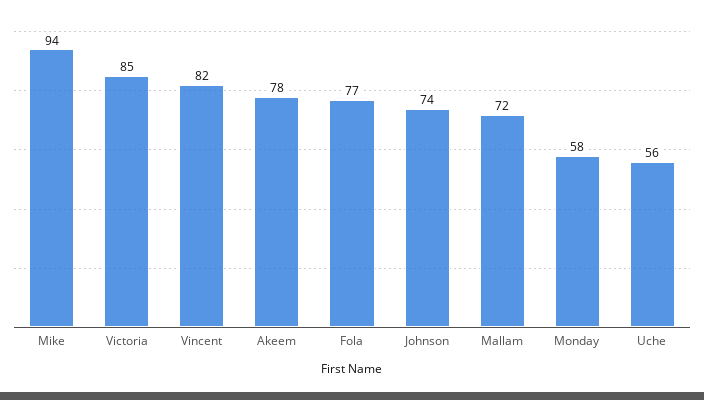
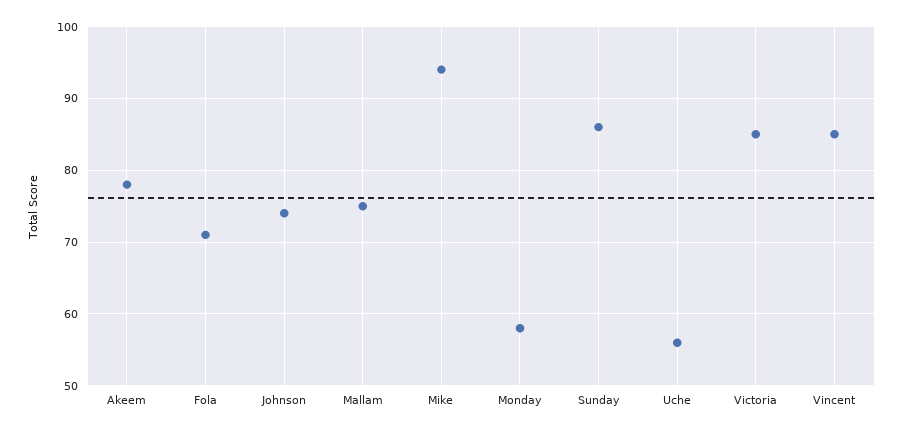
Vincent: 82 -> 85
Fola: 77 -> 71
Mallam: 72 -> 75
Sunday: none -> 86

